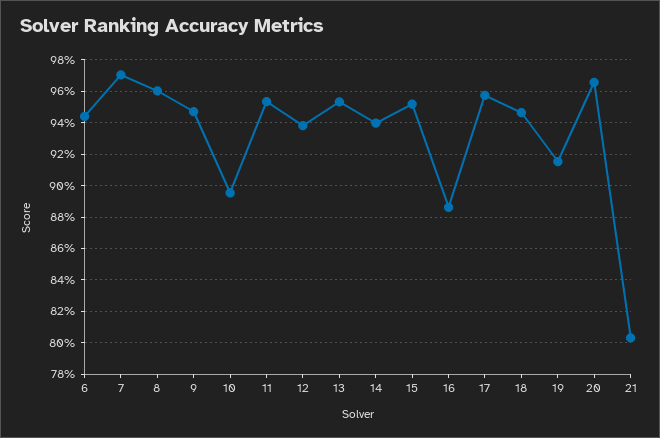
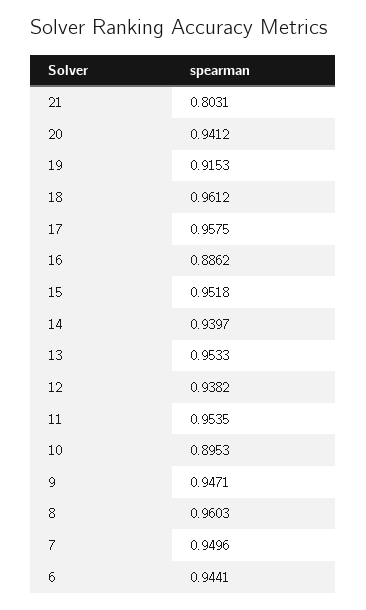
7: 0.97 -> 0.9496
18: 0.945 -> 0.9612
20: 0.965 -> 0.9412

